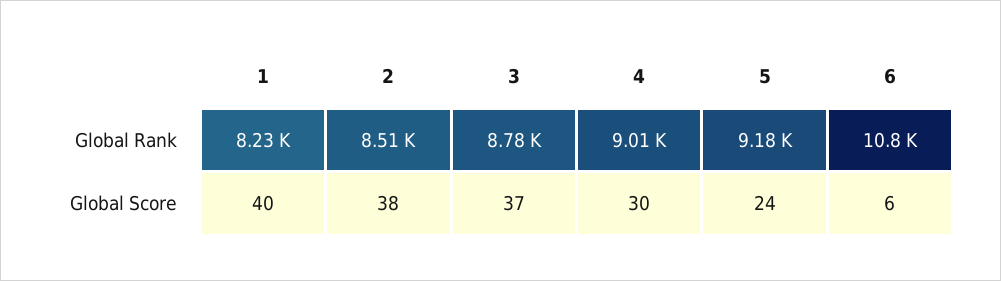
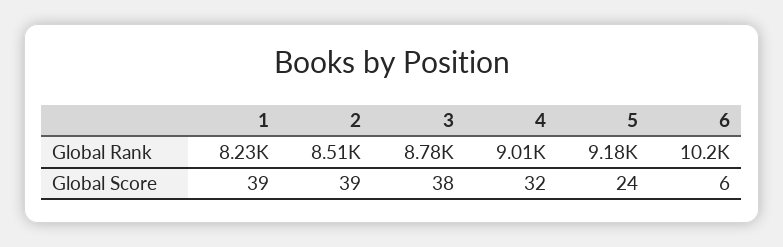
6, Global Rank: 10800 -> 10200
1, Global Score: 40 -> 39
2, Global Score: 38 -> 39
3, Global Score: 37 -> 38
4, Global Score: 30 -> 32

